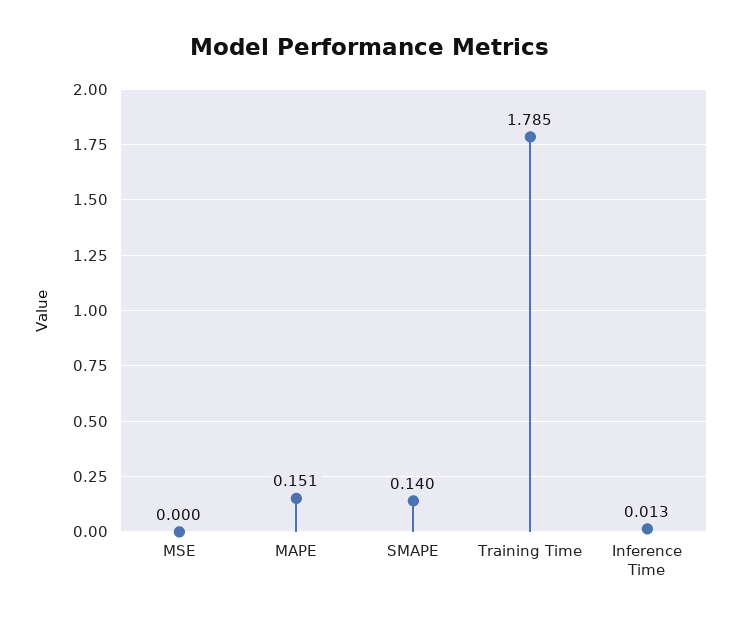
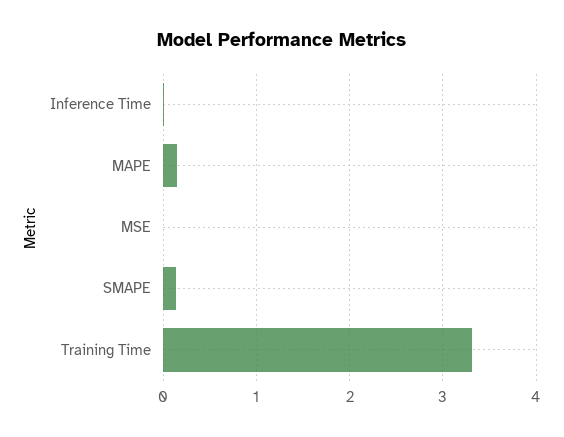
Training Time: 1.785 -> 3.3

